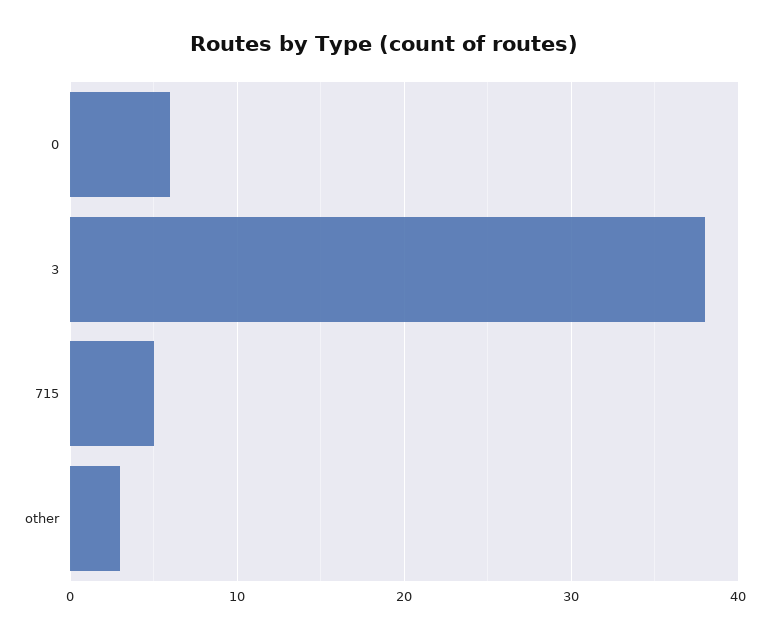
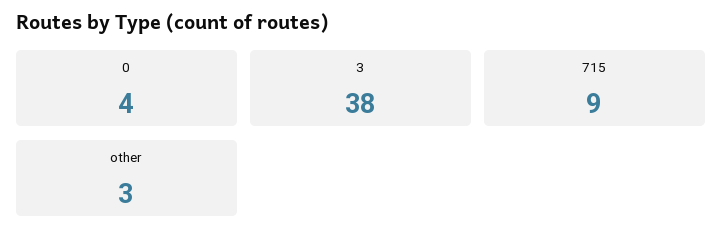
0: 6 -> 4
715: 5 -> 9

